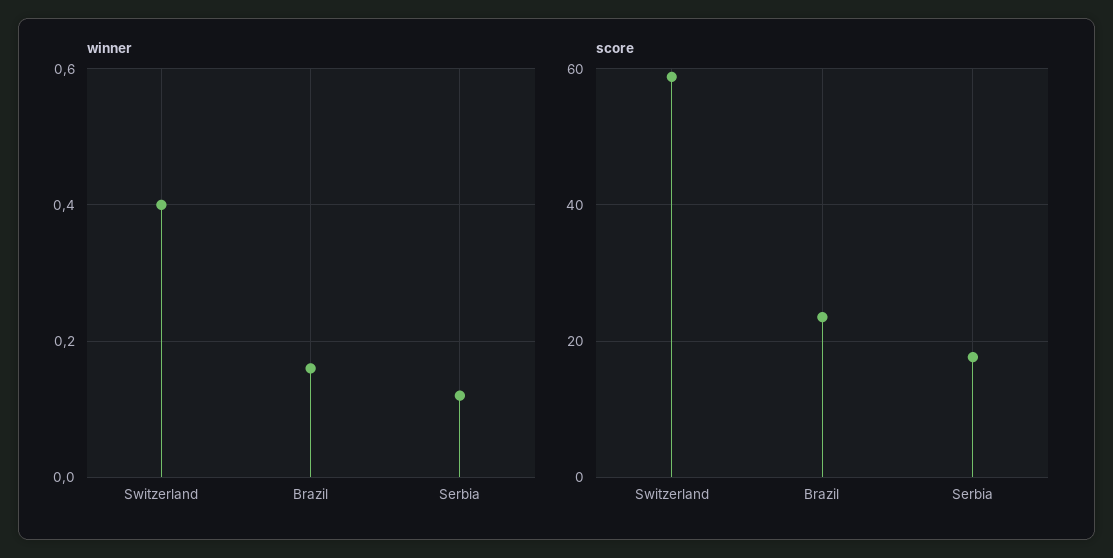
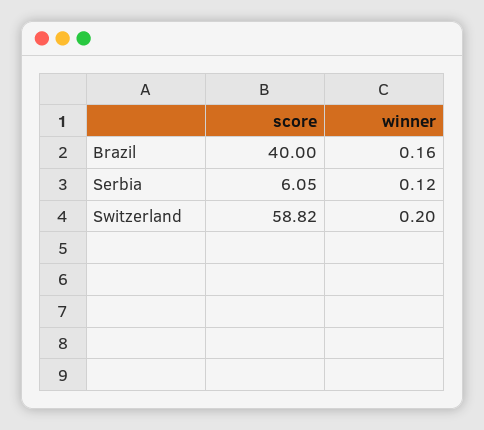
winner, Switzerland: 0.4 -> 0.2
score, Brazil: 24 -> 40
score, Serbia: 18 -> 6.05

